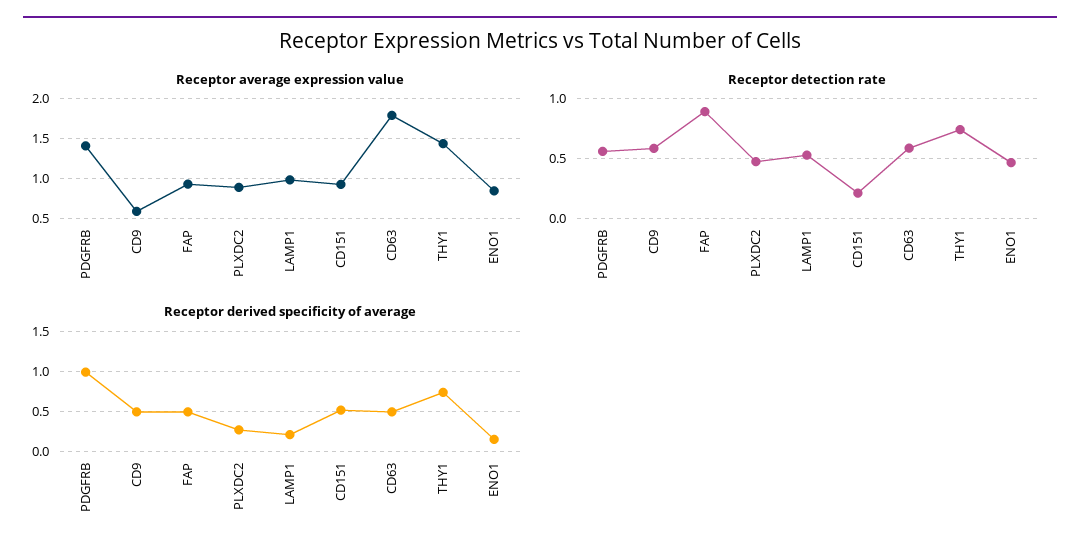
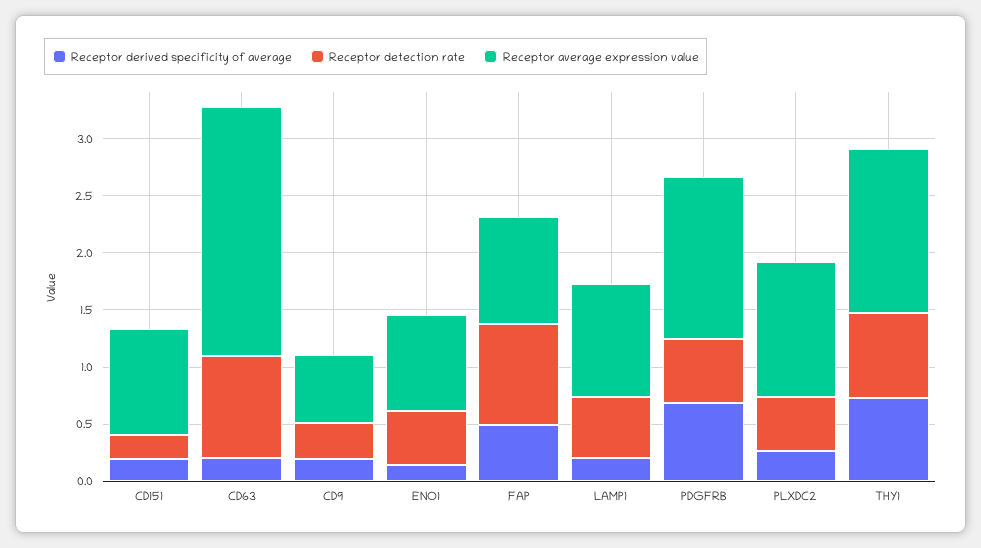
Receptor average expression value, PLXDC2: 0.9 -> 1.2
Receptor average expression value, CD63: 1.8 -> 2.2
Receptor detection rate, CD9: 0.6 -> 0.3
Receptor detection rate, CD63: 0.6 -> 0.9
Receptor derived specificity of average, PDGFRB: 1 -> 0.7
Receptor derived specificity of average, CD9: 0.5 -> 0.2
Receptor derived specificity of average, CD151: 0.5 -> 0.2
Receptor derived specificity of average, CD63: 0.5 -> 0.2

